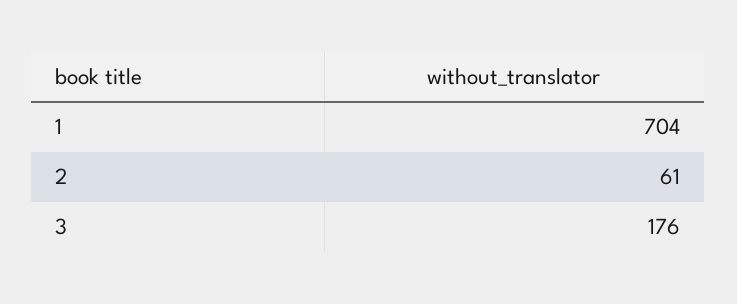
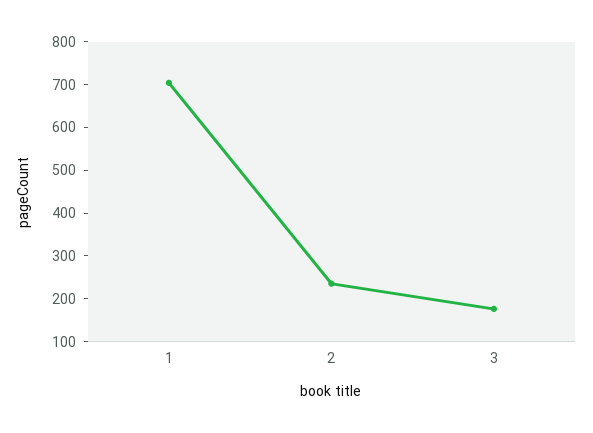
2: 61 -> 240

